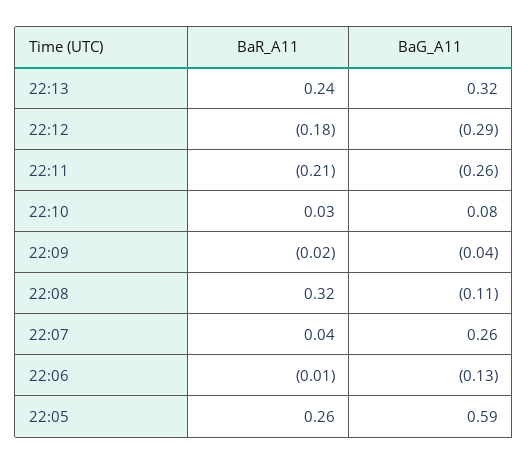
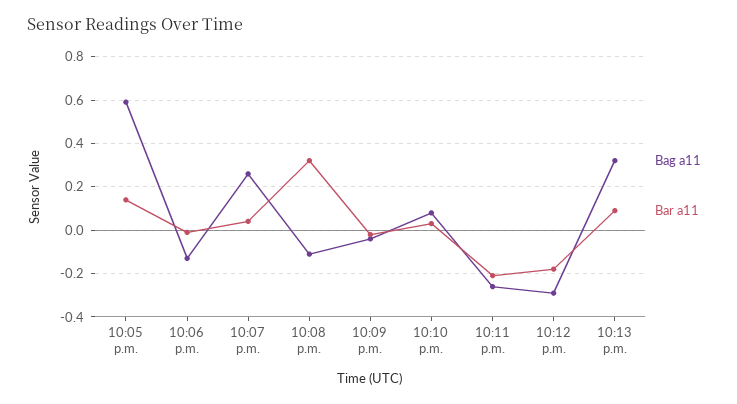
BaR_A11, 22:13: 0.24 -> 0.1
BaR_A11, 22:05: 0.26 -> 0.15

